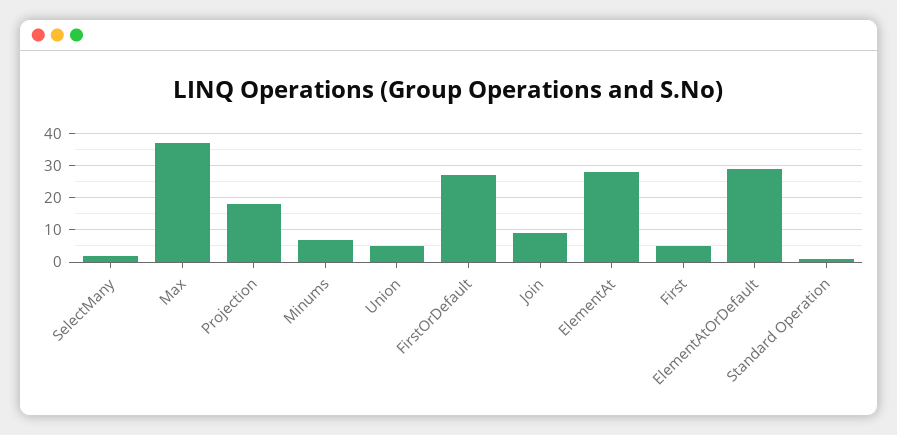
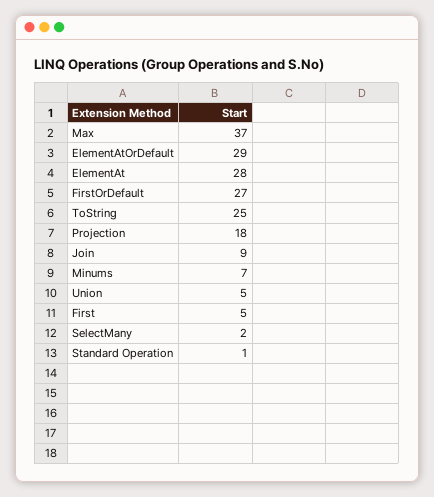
ToString: none -> 25

